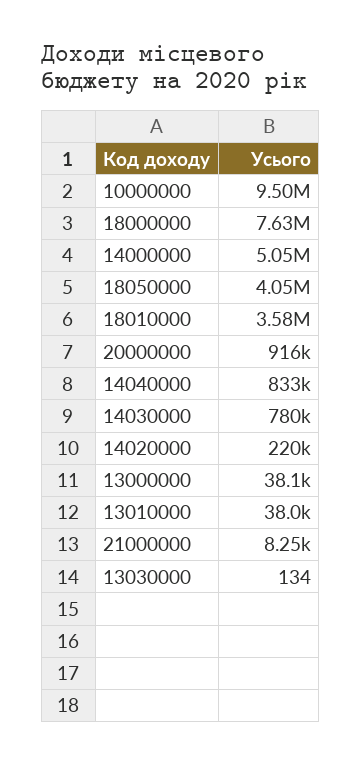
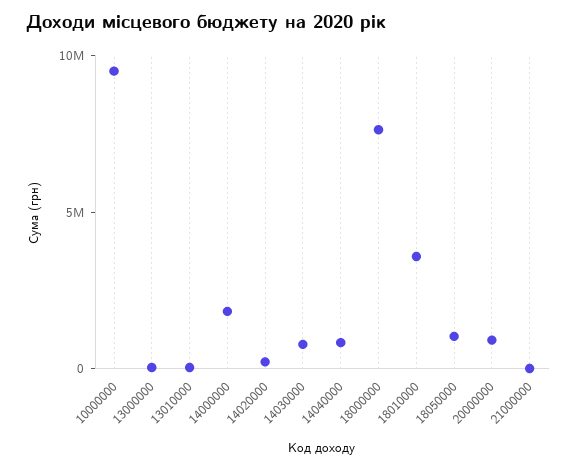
14000000: 5050000 -> 2000000
18050000: 4050000 -> 1000000
13030000: 134 -> none

